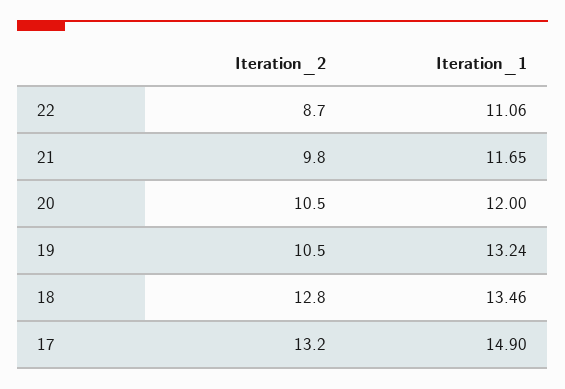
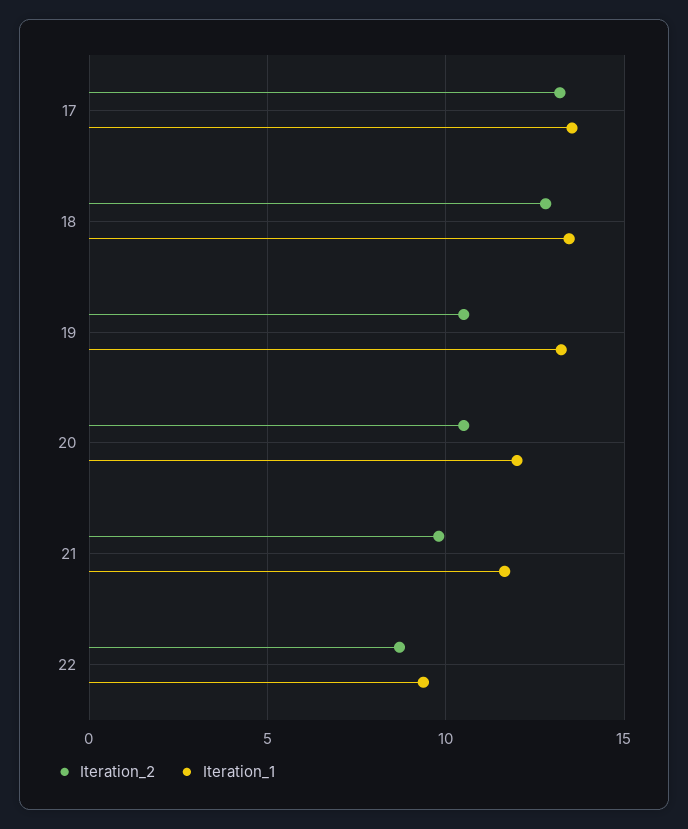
Iteration_1, 22: 11.06 -> 9.5
Iteration_1, 17: 14.9 -> 13.5

